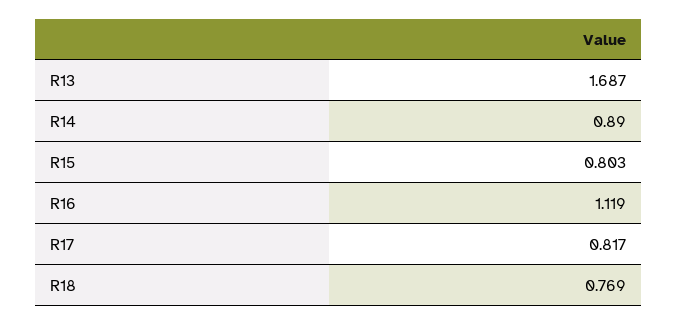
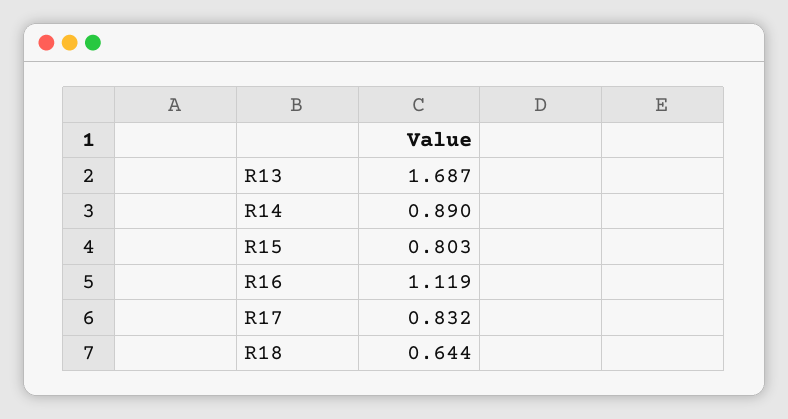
R17: 0.817 -> 0.832
R18: 0.769 -> 0.644

